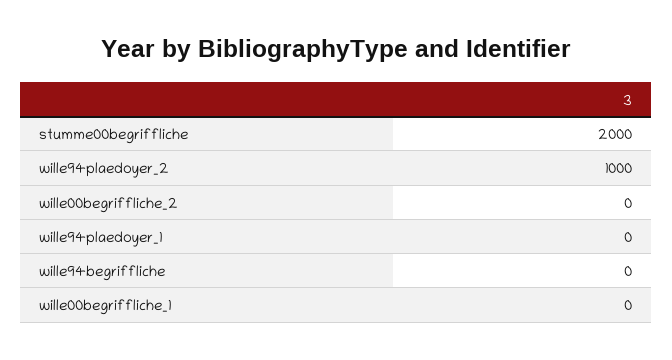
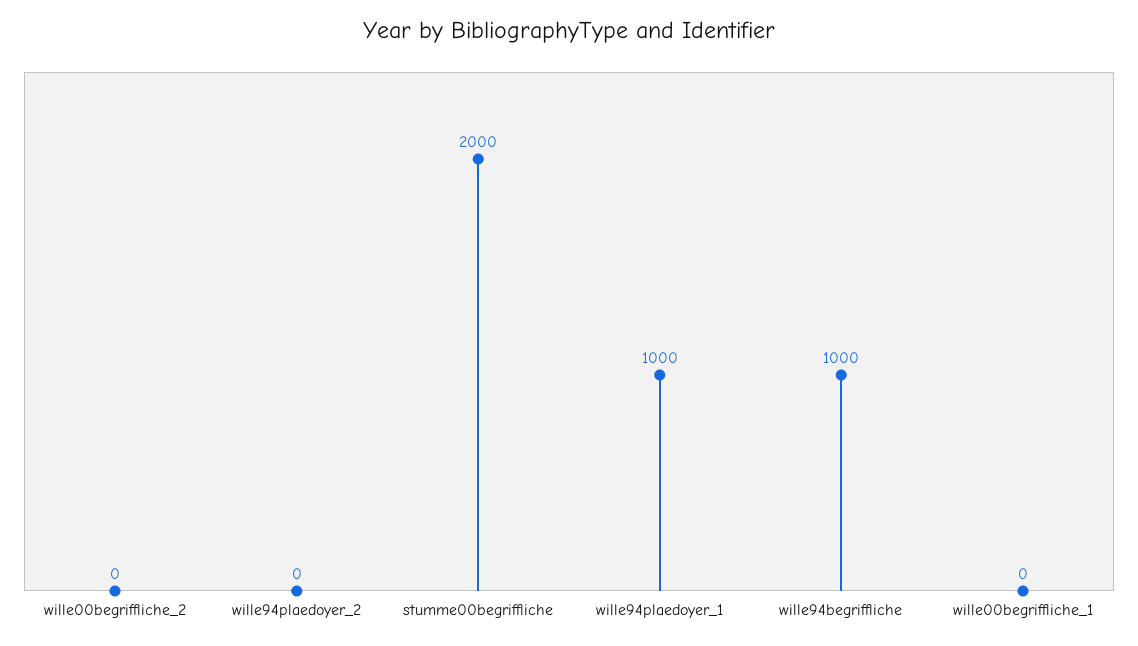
wille94plaedoyer_2: 1000 -> 0
wille94plaedoyer_1: 0 -> 1000
wille94begriffliche: 0 -> 1000

